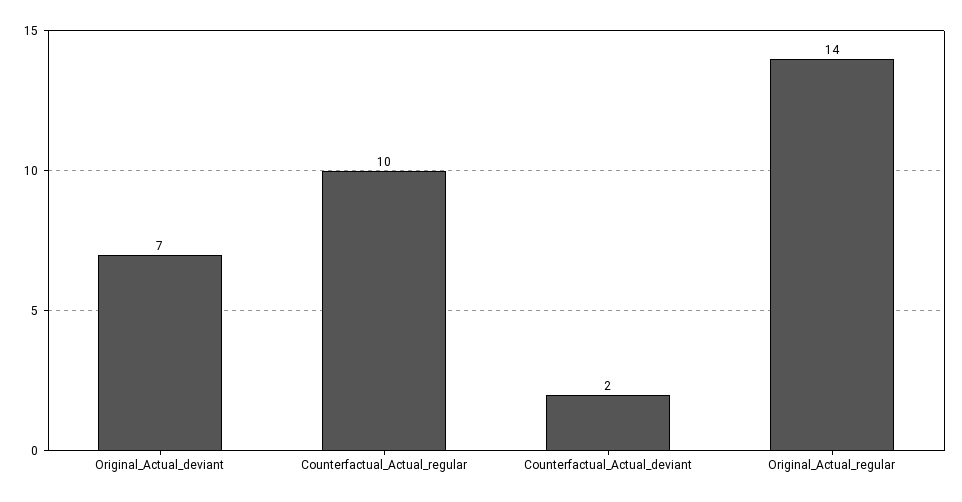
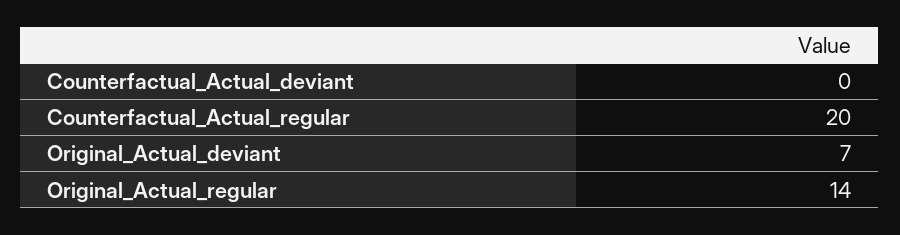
Counterfactual_Actual_regular: 10 -> 20
Counterfactual_Actual_deviant: 2 -> 0

